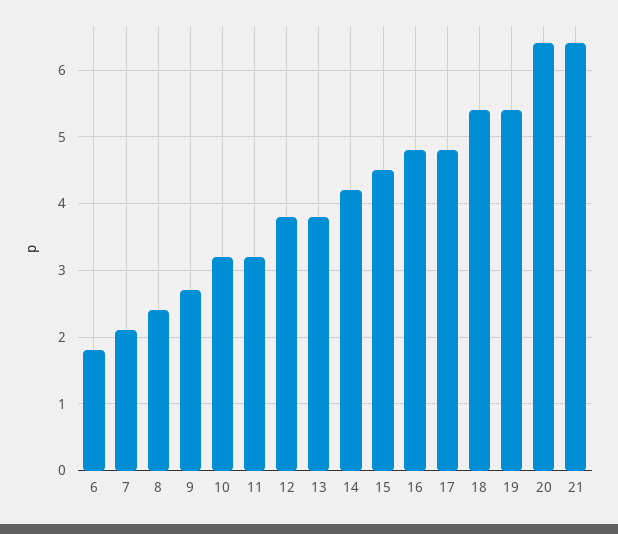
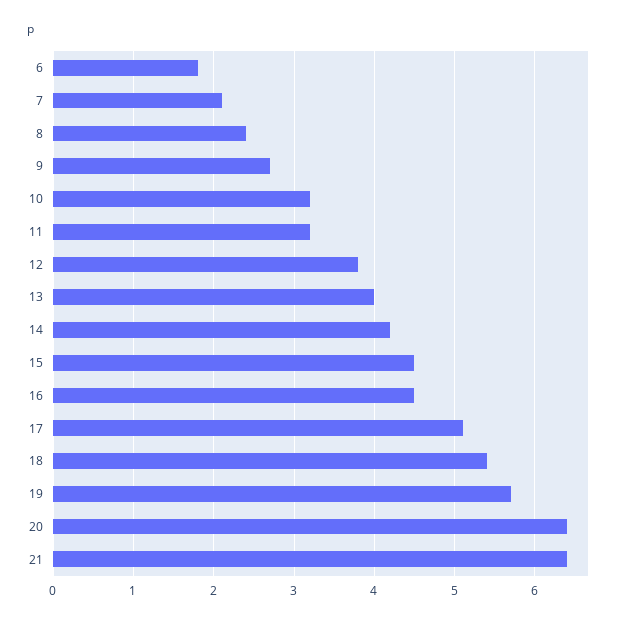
13: 3.8 -> 4
16: 4.8 -> 4.5
17: 4.8 -> 5.1
19: 5.4 -> 5.7

